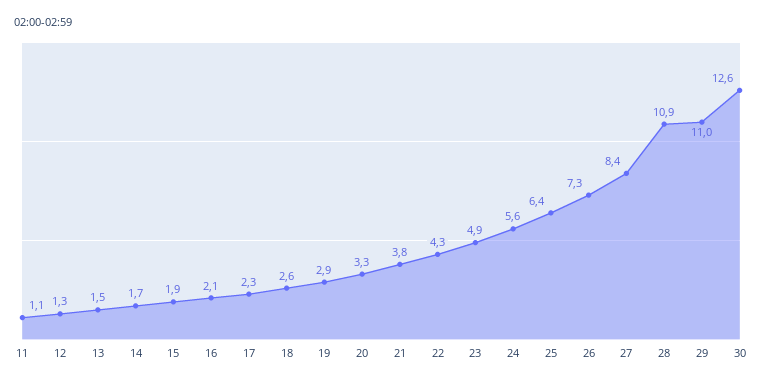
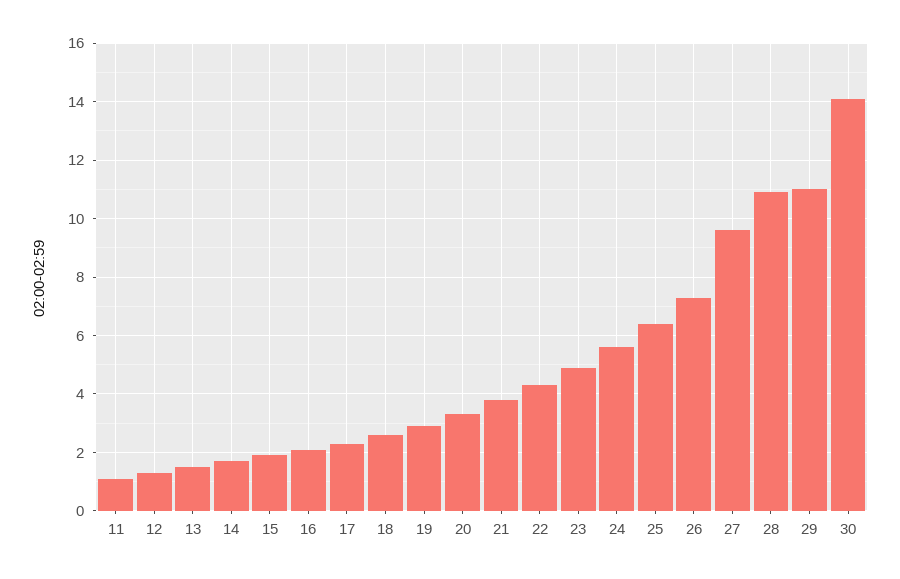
27: 8.4 -> 9.5
30: 12.6 -> 14

